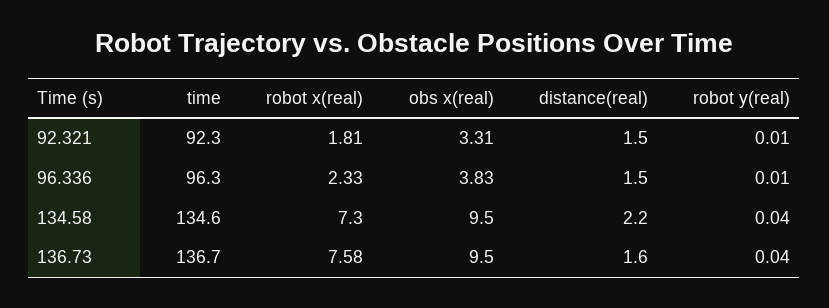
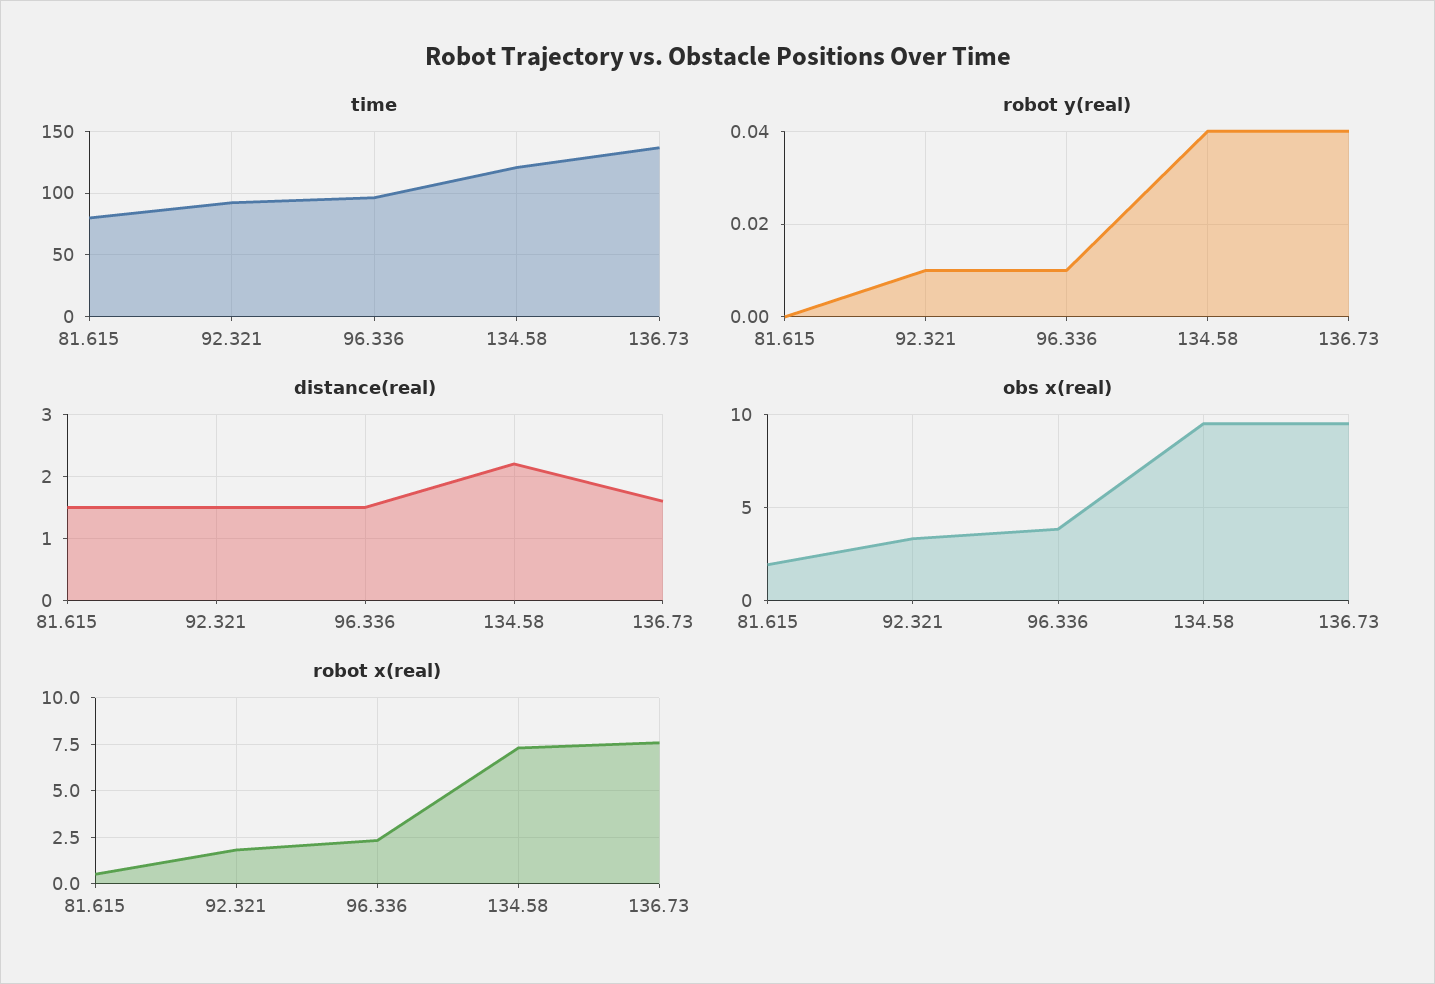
time, 134.58: 134.6 -> 120
time, 81.615: none -> 80
robot y(real), 81.615: none -> 0
distance(real), 81.615: none -> 1.5
obs x(real), 81.615: none -> 2
robot x(real), 81.615: none -> 0.5

